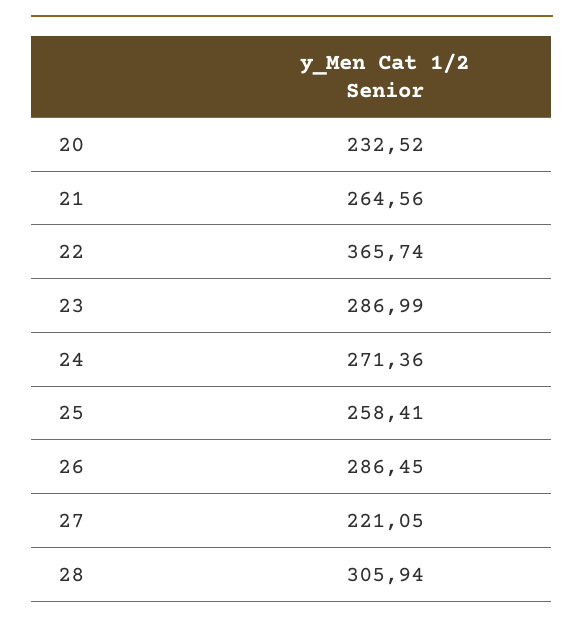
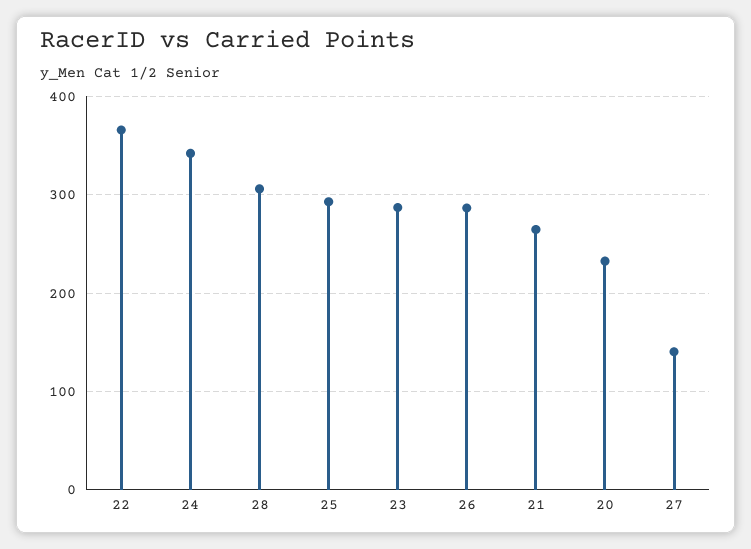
24: 271.36 -> 340
25: 258.41 -> 290
27: 221.05 -> 140

